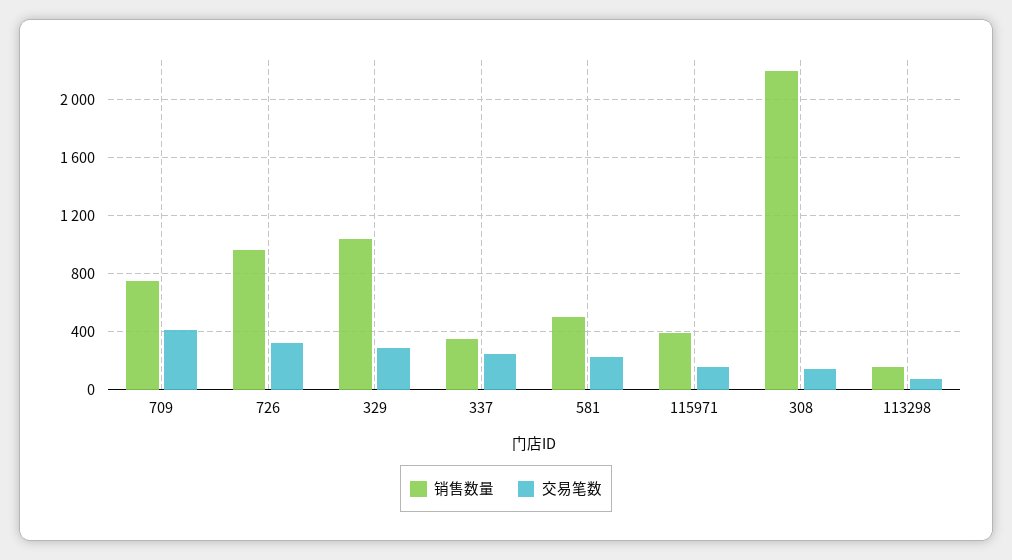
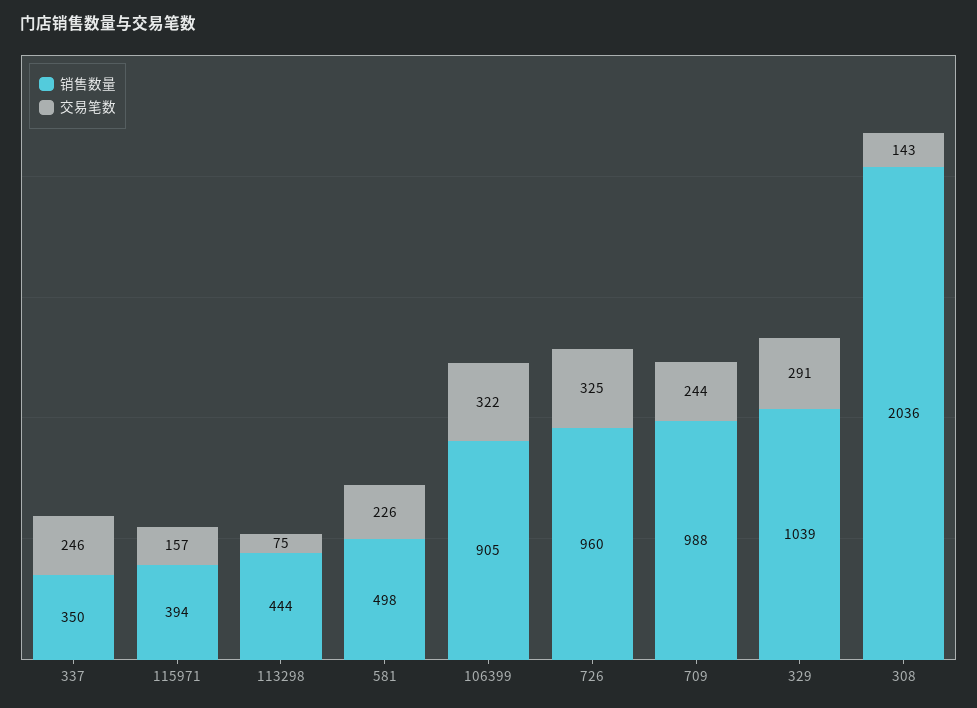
销售数量, 709: 750 -> 988
交易笔数, 709: 400 -> 244
销售数量, 308: 2200 -> 2036
销售数量, 113298: 150 -> 444
销售数量, 106399: none -> 905
交易笔数, 106399: none -> 322

